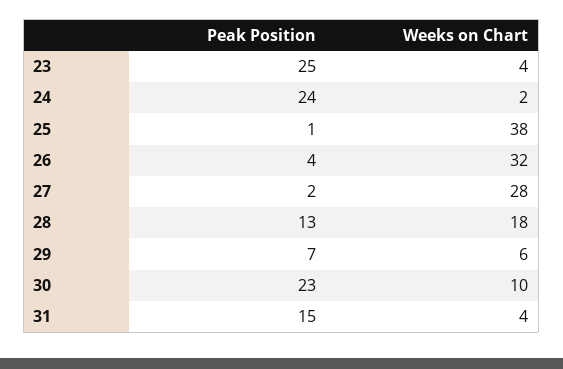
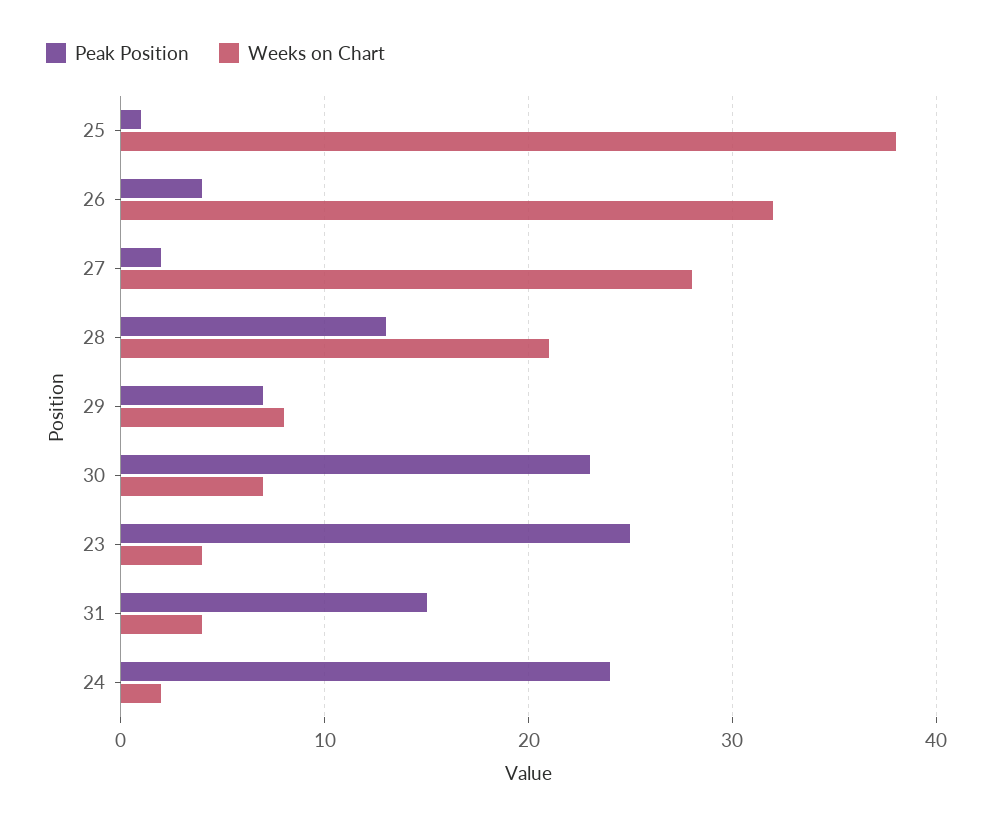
Weeks on Chart, 28: 18 -> 21
Weeks on Chart, 29: 6 -> 8
Weeks on Chart, 30: 10 -> 7

